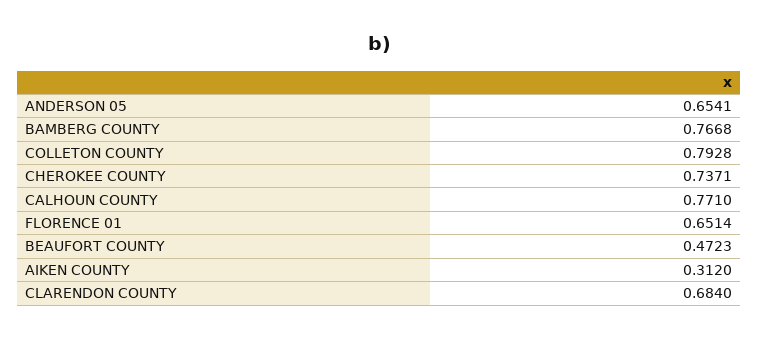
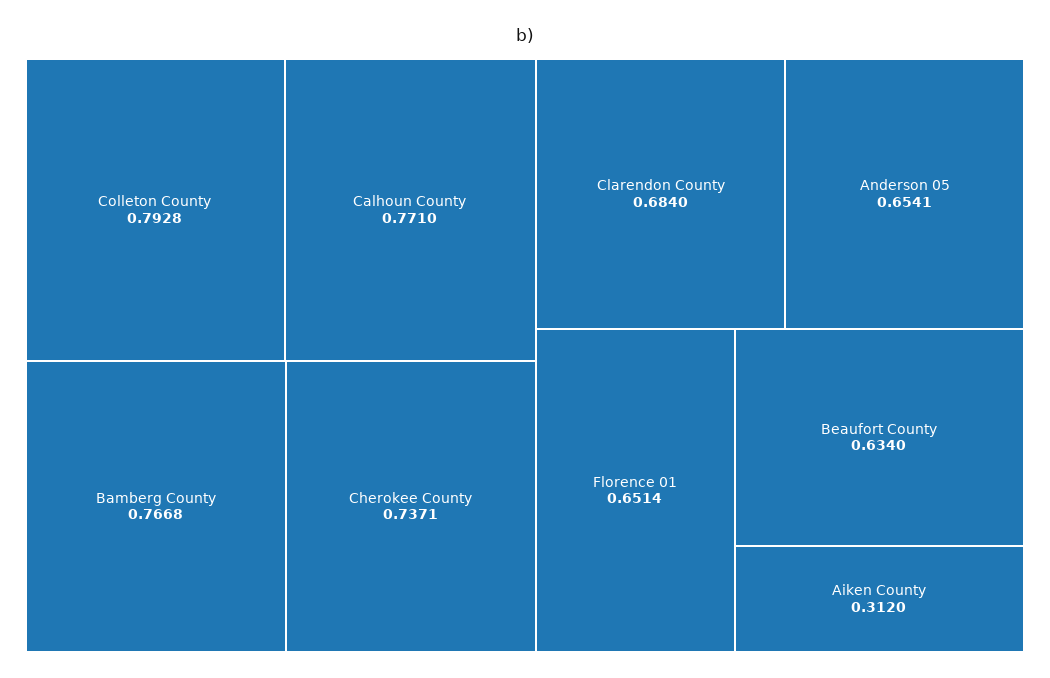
BEAUFORT COUNTY: 0.4723 -> 0.634

